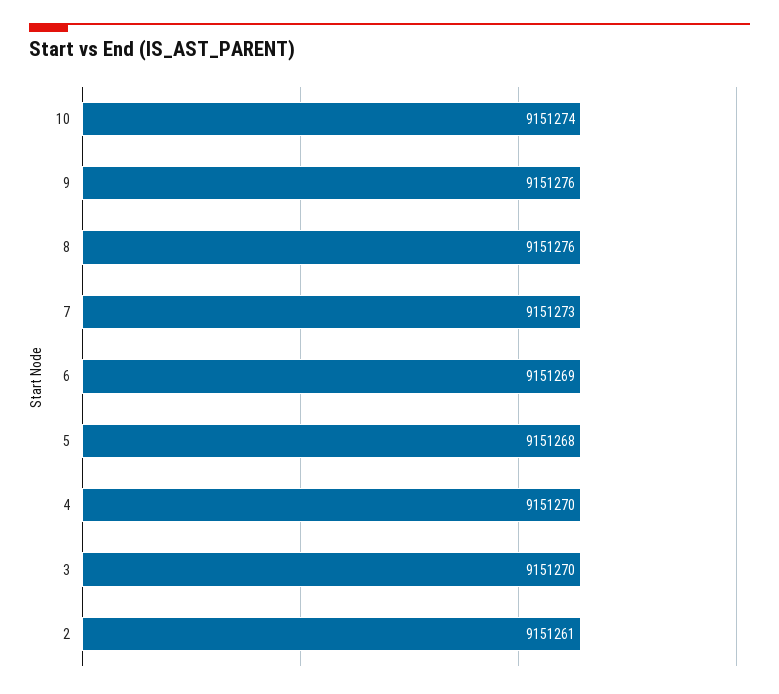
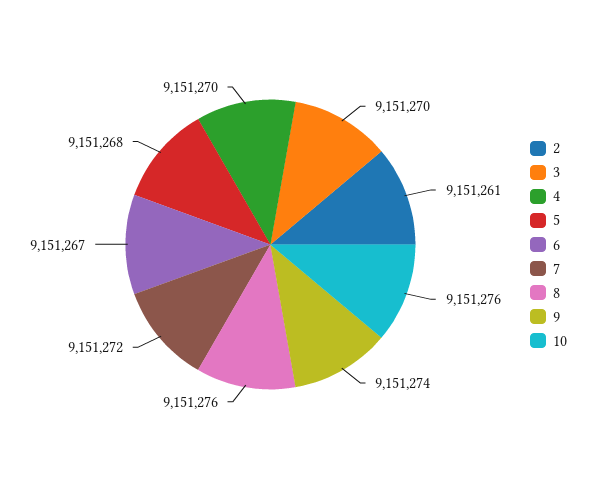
10: 9151274 -> 9151276
9: 9151276 -> 9151274
7: 9151273 -> 9151272
6: 9151269 -> 9151267

